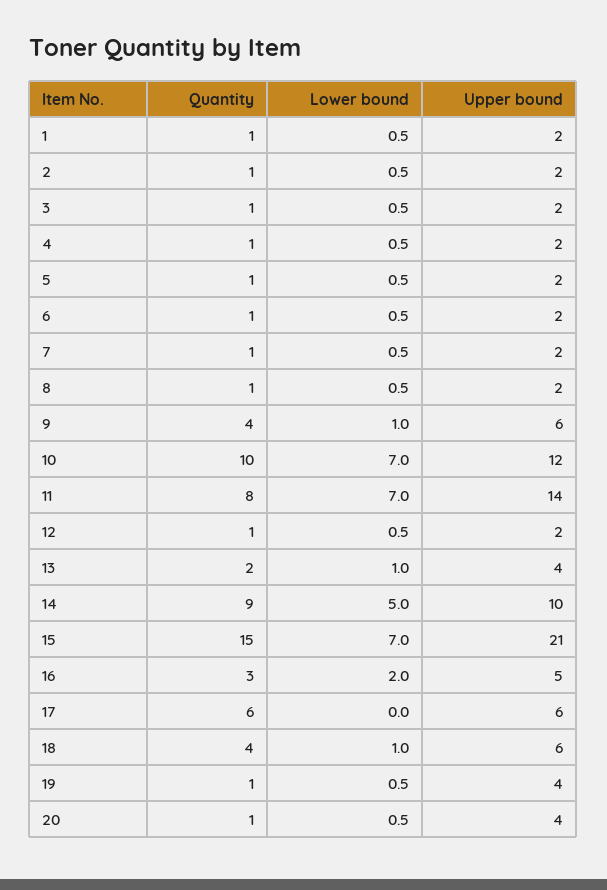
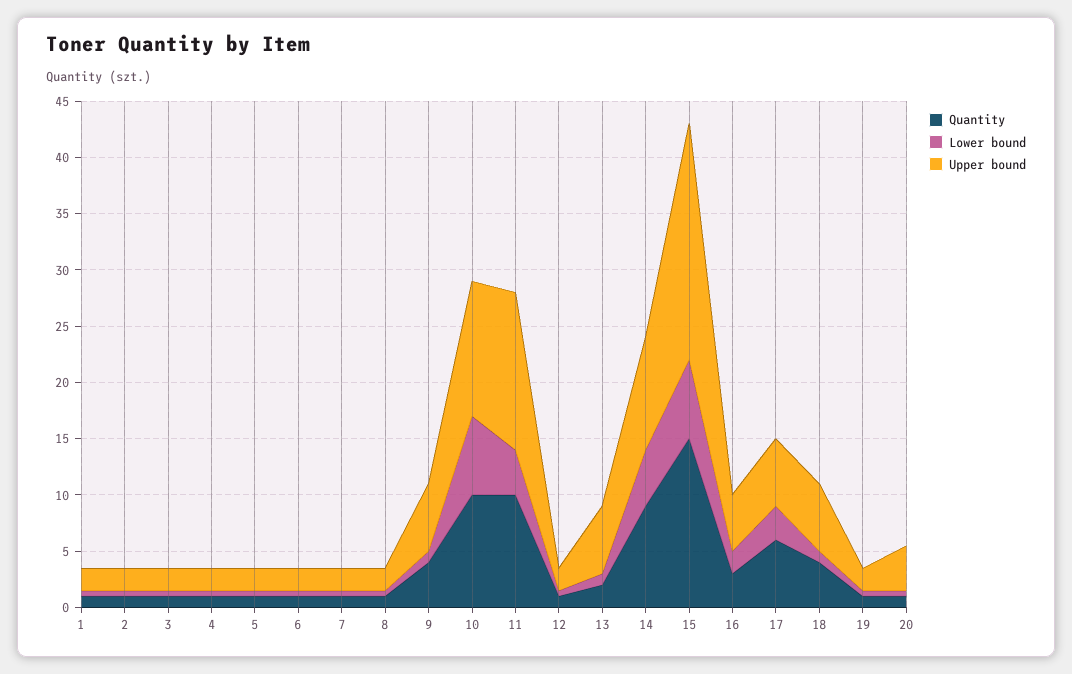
Quantity, 11: 8 -> 10
Lower bound, 11: 7 -> 4
Upper bound, 13: 4 -> 6
Lower bound, 17: 0 -> 3
Upper bound, 19: 4 -> 2

